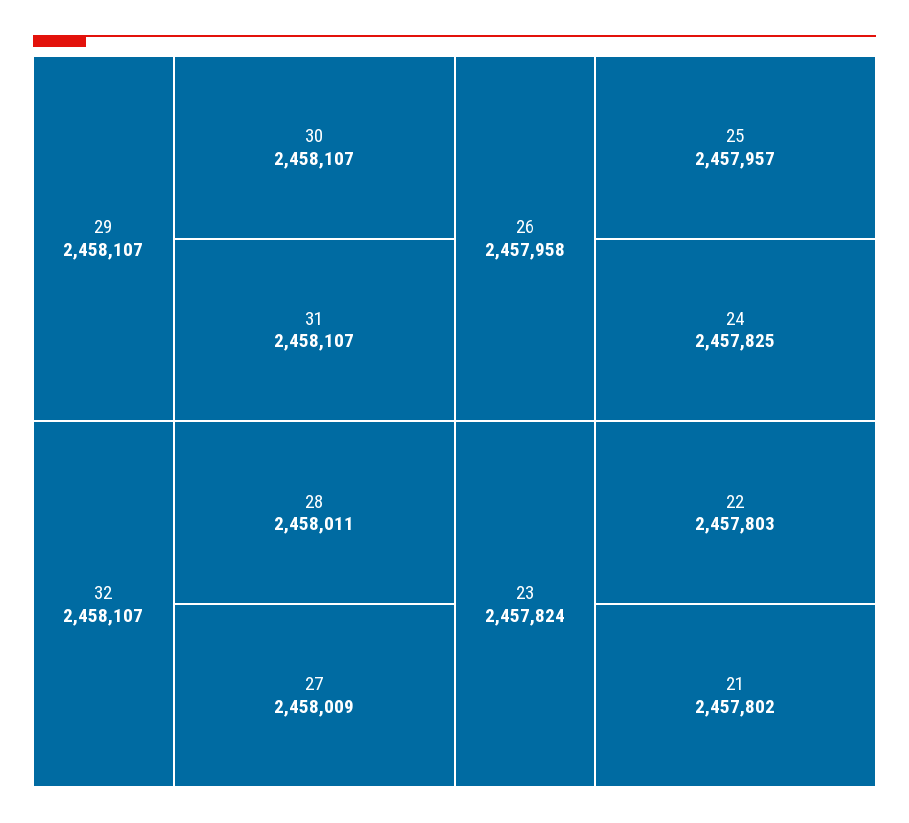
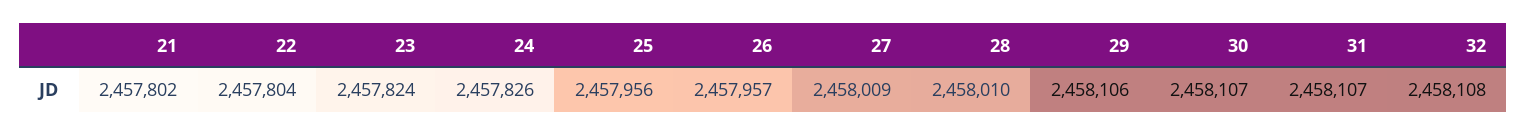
29: 2458107 -> 2458106
32: 2458107 -> 2458108
28: 2458011 -> 2458010
26: 2457958 -> 2457957
25: 2457957 -> 2457956
24: 2457825 -> 2457826
22: 2457803 -> 2457804

